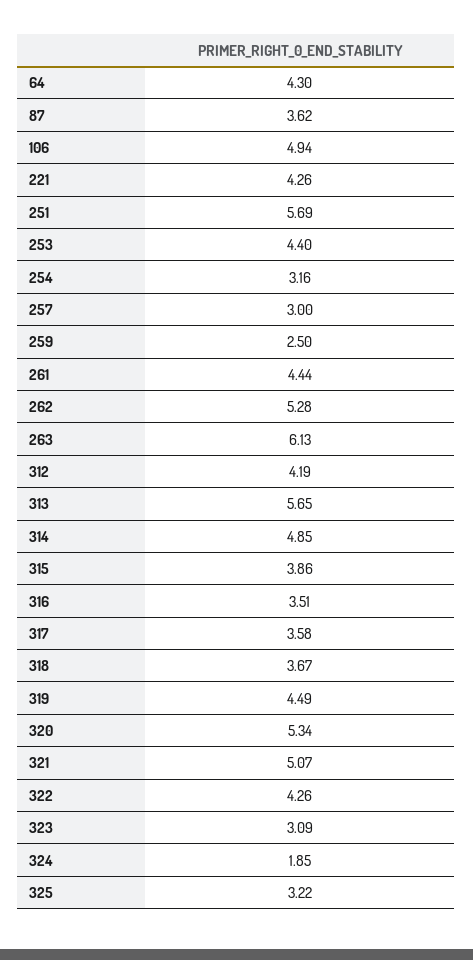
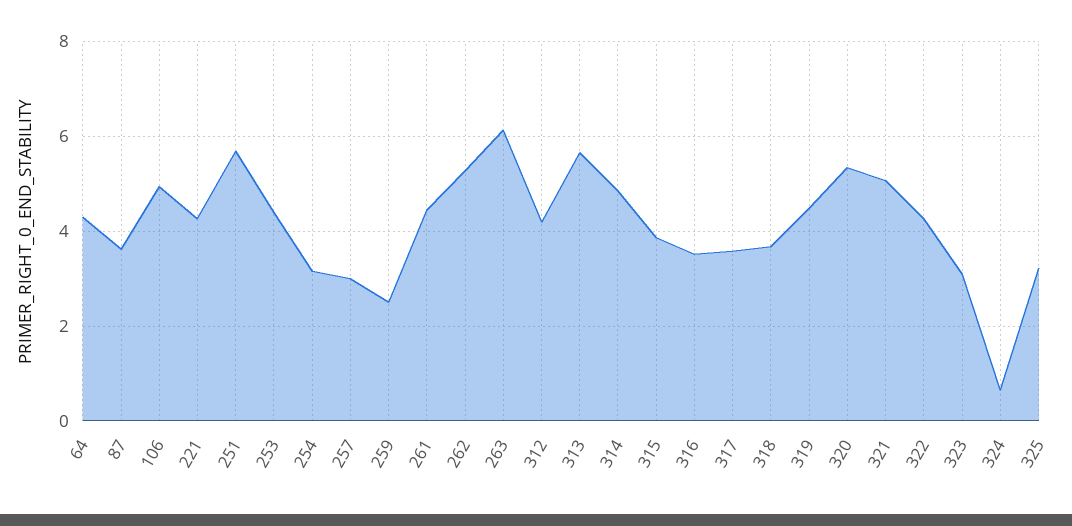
324: 1.85 -> 0.6

